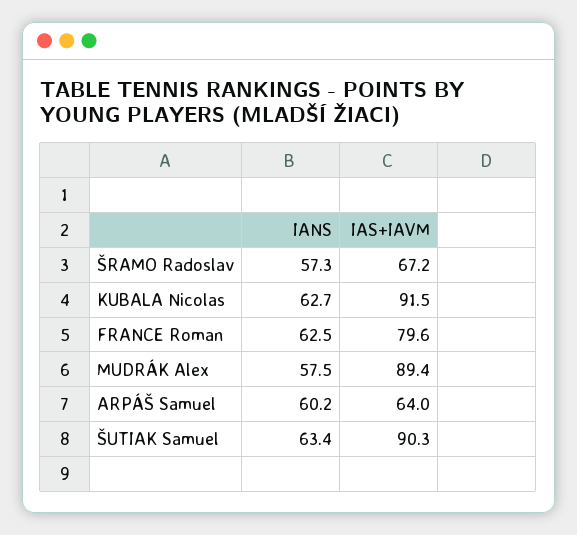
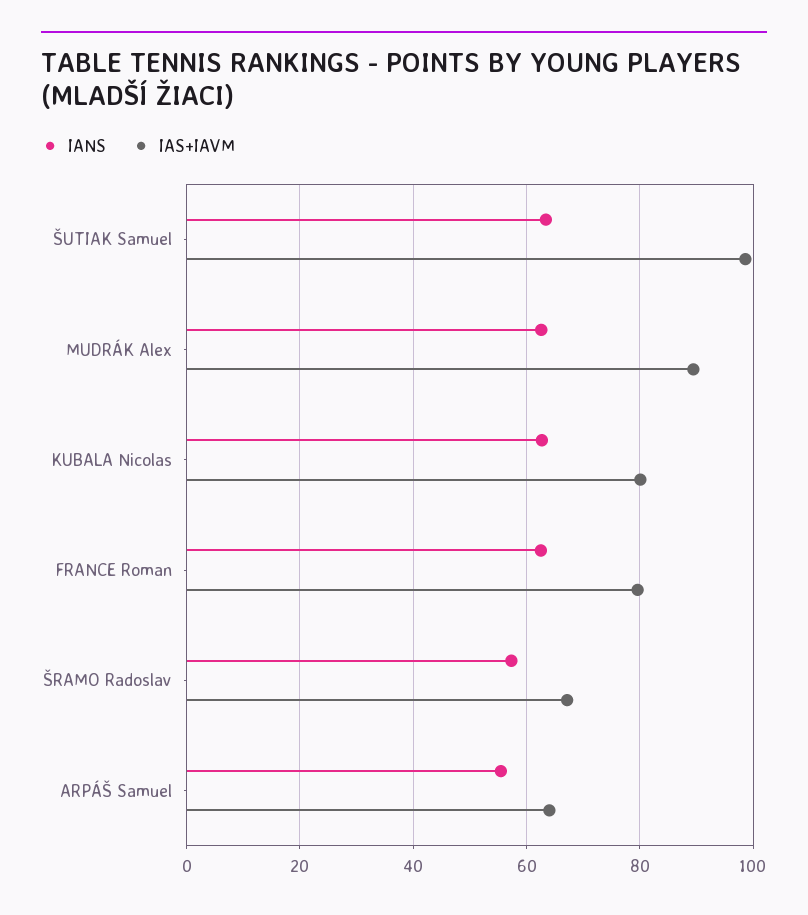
IAS+IAVM, KUBALA Nicolas: 91.5 -> 80
IANS, MUDRÁK Alex: 57.5 -> 62
IANS, ARPÁŠ Samuel: 60.2 -> 56
IAS+IAVM, ŠUTIAK Samuel: 90.3 -> 98

